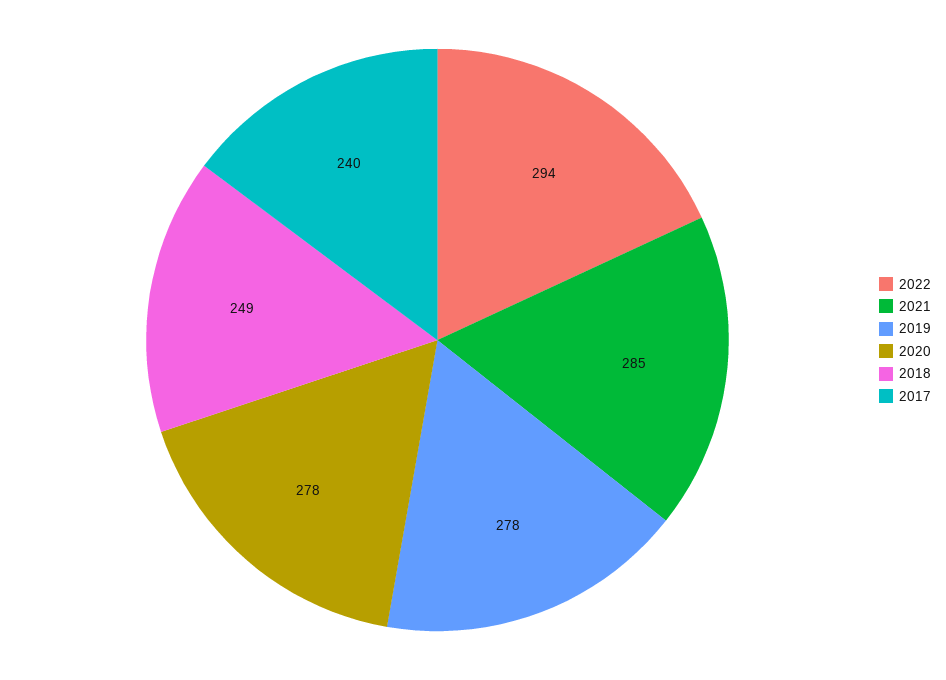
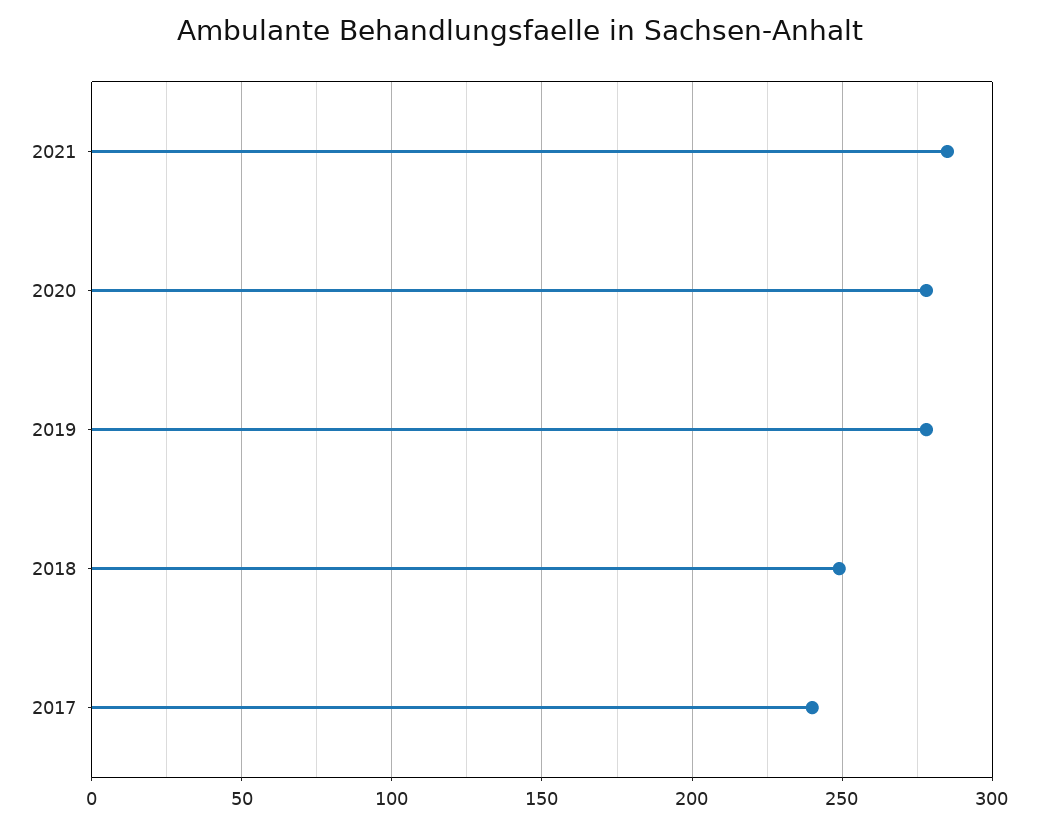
2022: 294 -> none

